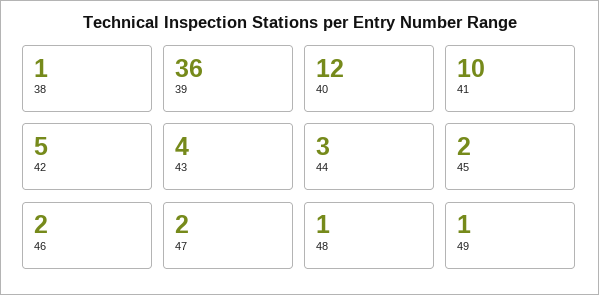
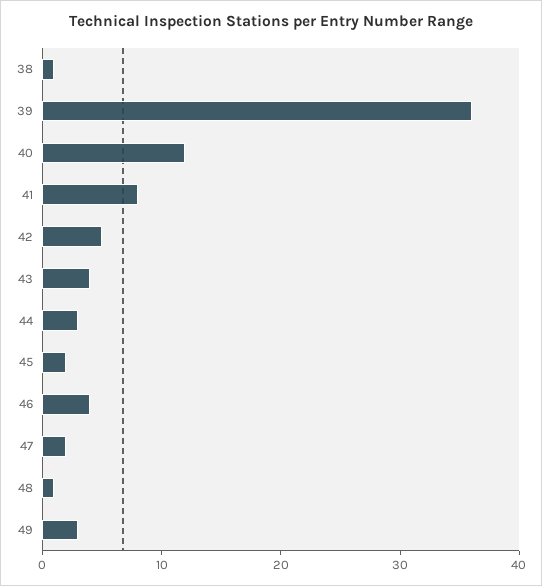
41: 10 -> 8
46: 2 -> 4
49: 1 -> 3

